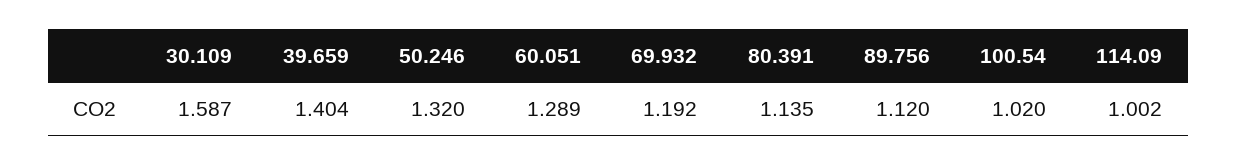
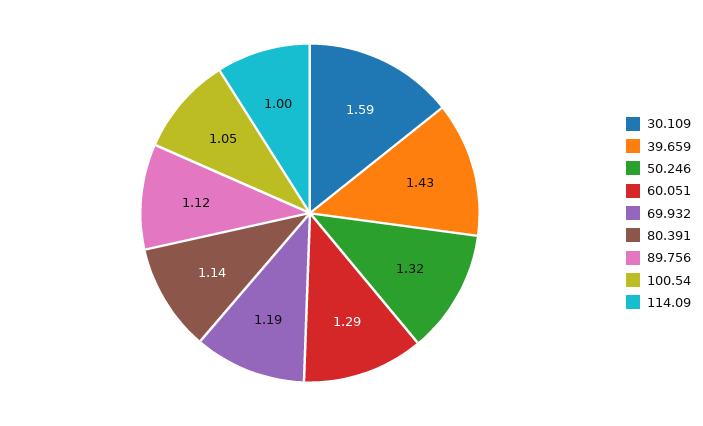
39.659: 1.404 -> 1.43
100.54: 1.02 -> 1.05

